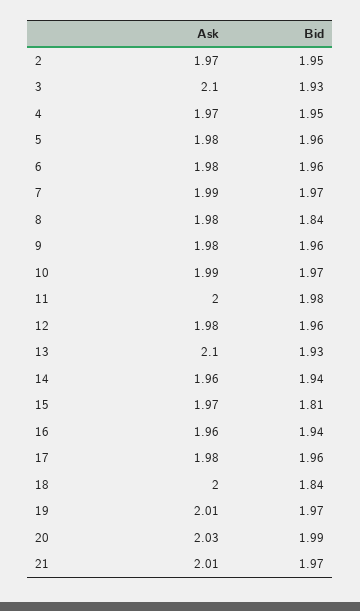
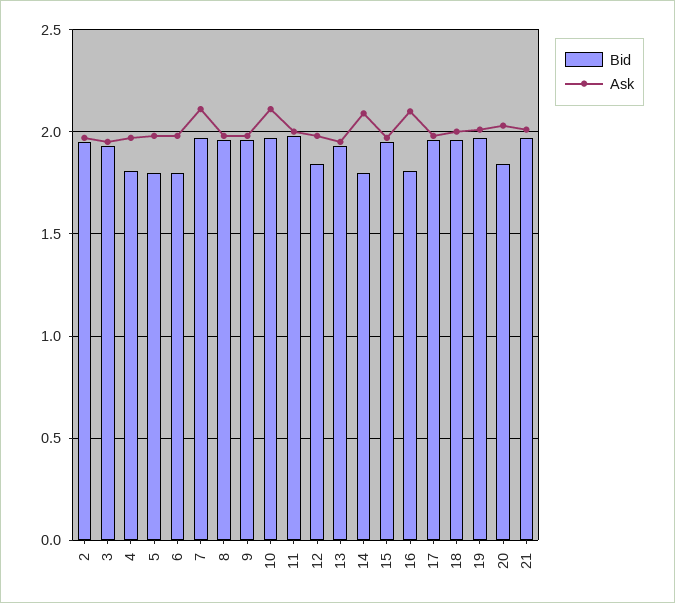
Ask, 3: 2.1 -> 1.95
Bid, 4: 1.95 -> 1.8
Bid, 5: 1.96 -> 1.8
Bid, 6: 1.96 -> 1.8
Ask, 7: 1.99 -> 2.1
Bid, 8: 1.84 -> 1.95
Ask, 10: 1.99 -> 2.1
Bid, 12: 1.96 -> 1.85
Ask, 13: 2.1 -> 1.95
Ask, 14: 1.96 -> 2.1
Bid, 14: 1.94 -> 1.8
Bid, 15: 1.81 -> 1.95
Ask, 16: 1.96 -> 2.1
Bid, 16: 1.94 -> 1.8
Bid, 18: 1.84 -> 1.95
Bid, 20: 1.99 -> 1.85

